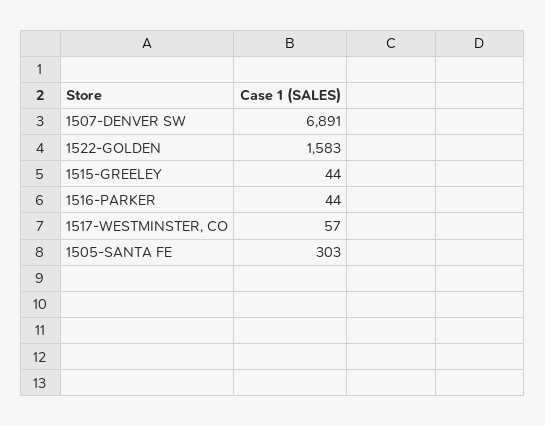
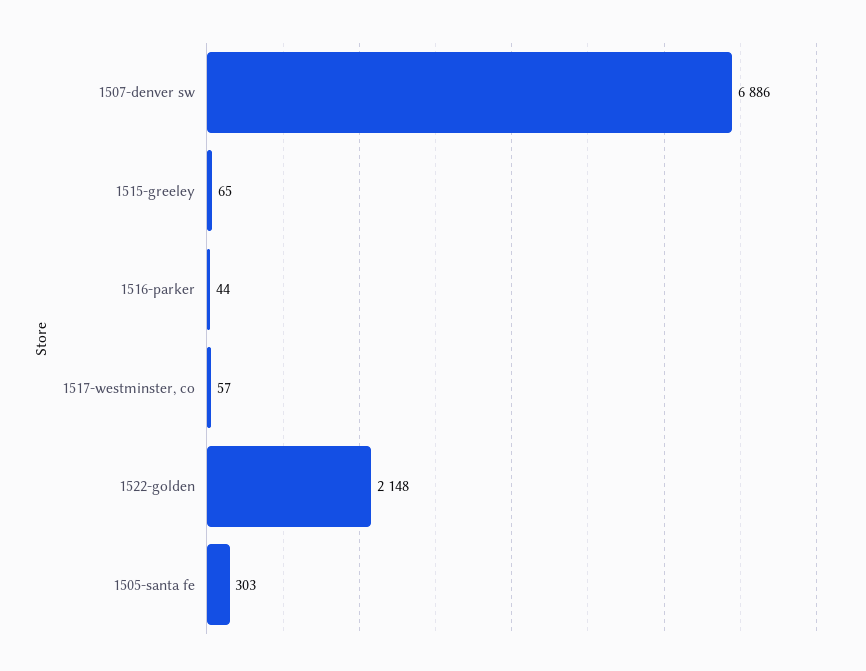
1507-DENVER SW: 6891 -> 6886
1522-GOLDEN: 1583 -> 2148
1515-GREELEY: 44 -> 65

